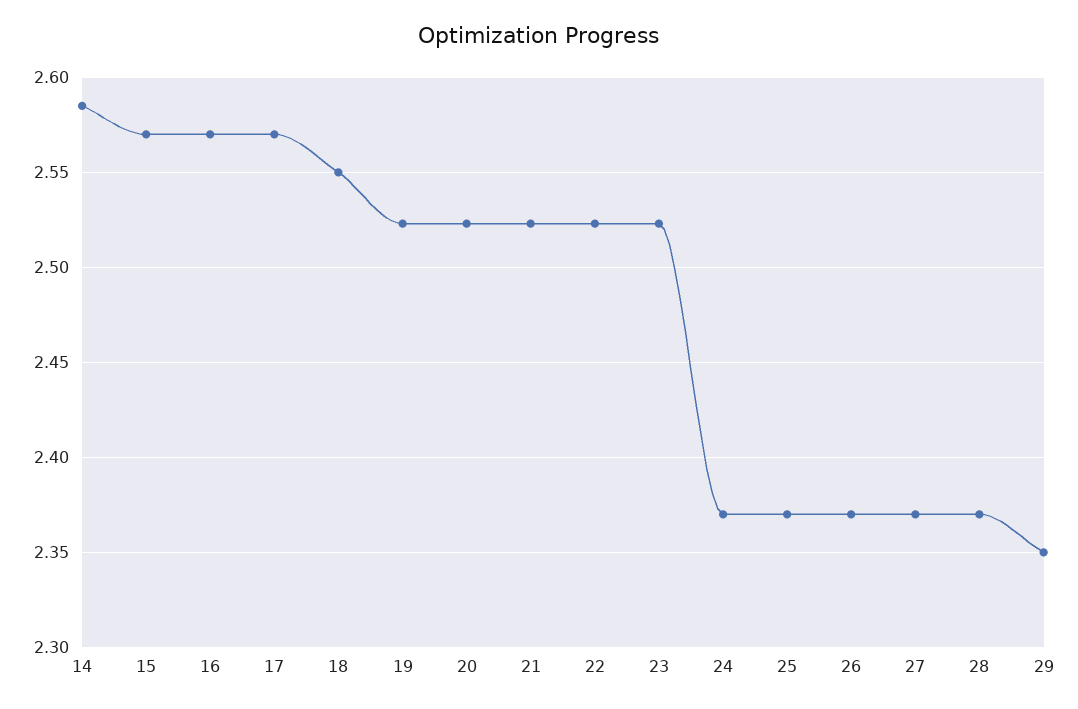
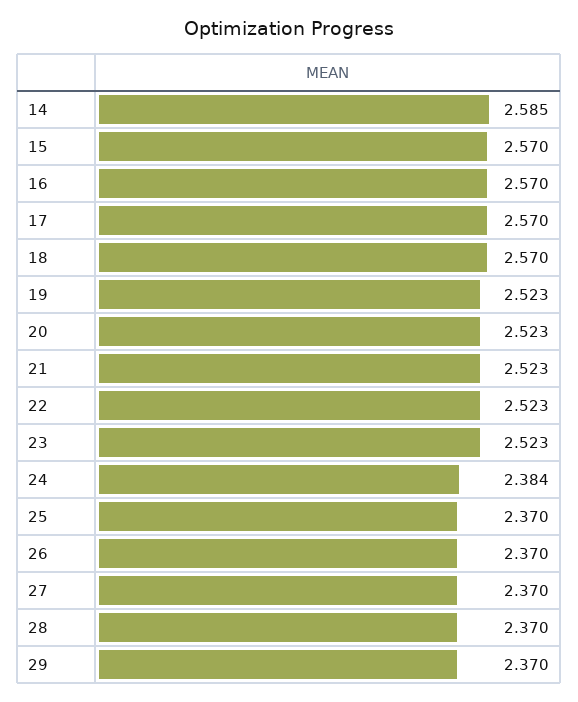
18: 2.55 -> 2.57
24: 2.37 -> 2.384
29: 2.35 -> 2.37

